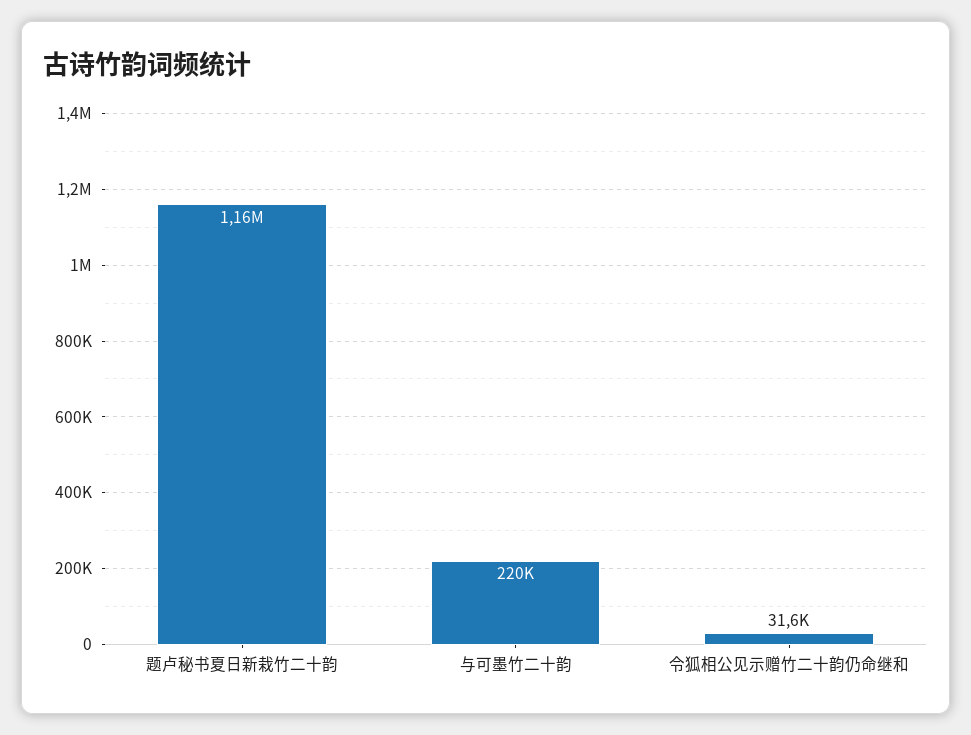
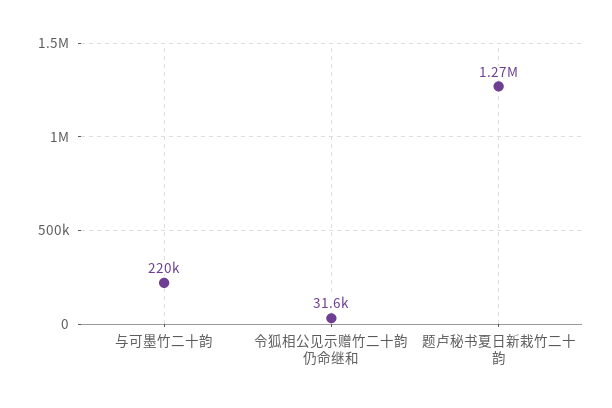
题卢秘书夏日新栽竹二十韵: 1160000 -> 1270000

